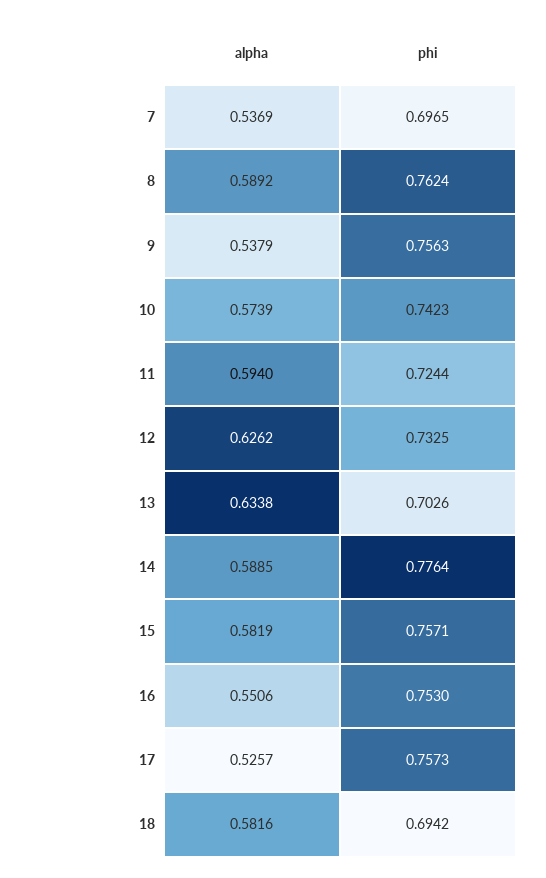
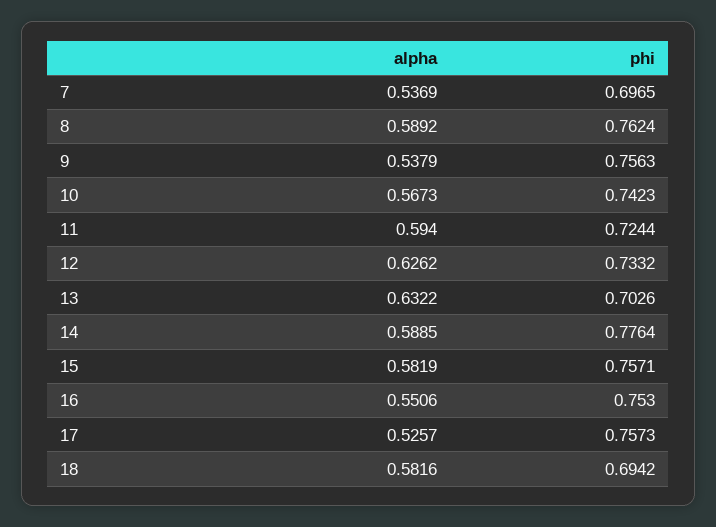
alpha, 10: 0.5739 -> 0.5673
phi, 12: 0.7325 -> 0.7332
alpha, 13: 0.6338 -> 0.6322

